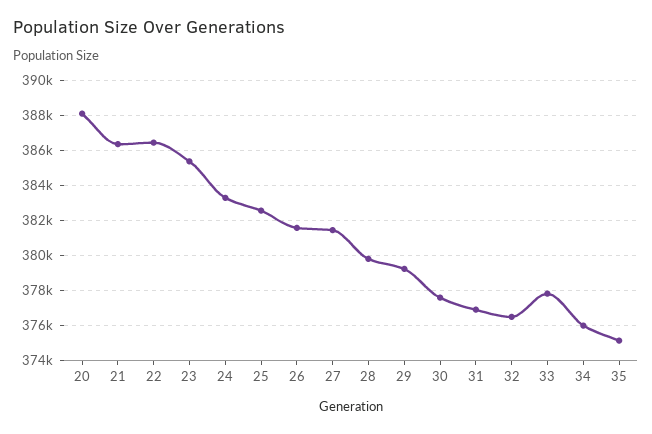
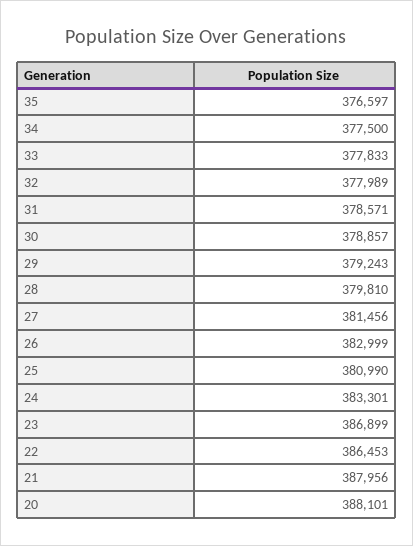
21: 386500 -> 387956
23: 385500 -> 386899
25: 382500 -> 380990
26: 381500 -> 382999
30: 377500 -> 378857
31: 377000 -> 378571
32: 376500 -> 377989
34: 376000 -> 377500
35: 375000 -> 376597

